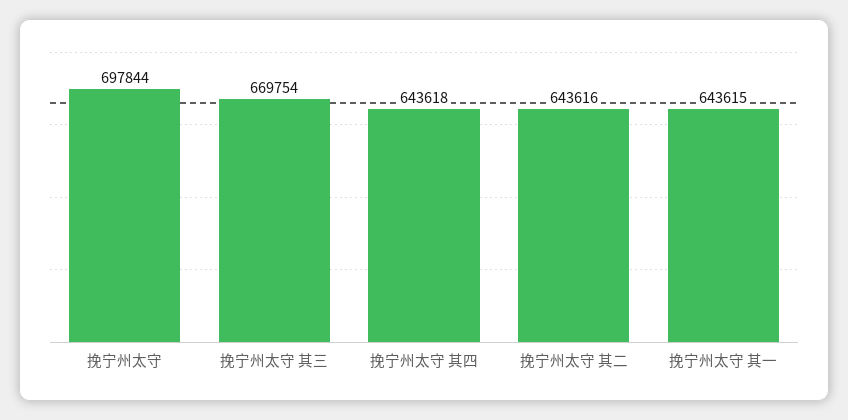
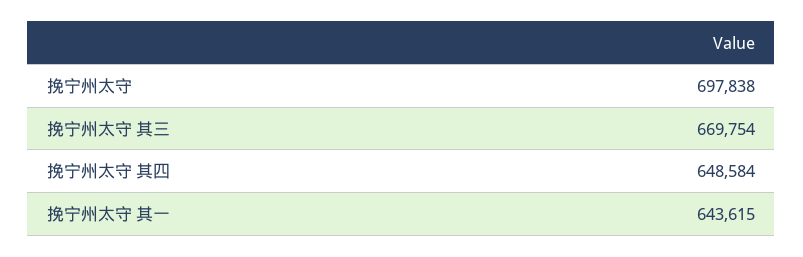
挽宁州太守: 697844 -> 697838
挽宁州太守 其四: 643618 -> 648584
挽宁州太守 其二: 643616 -> none

